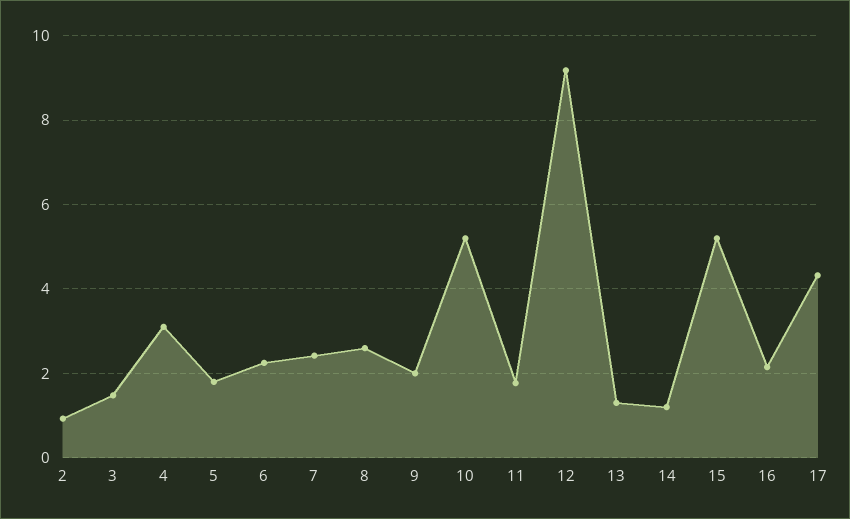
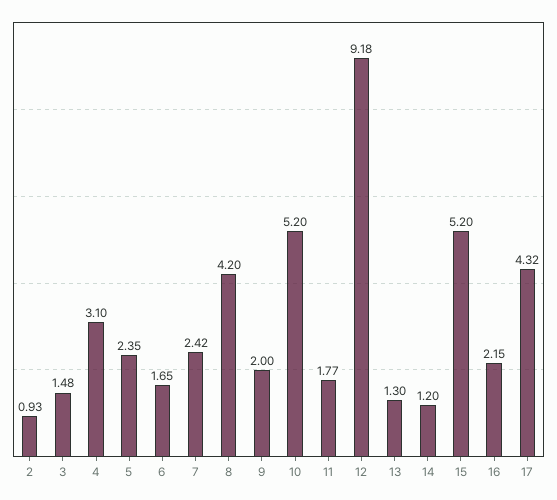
5: 1.8 -> 2.35
6: 2.2 -> 1.65
8: 2.6 -> 4.2

